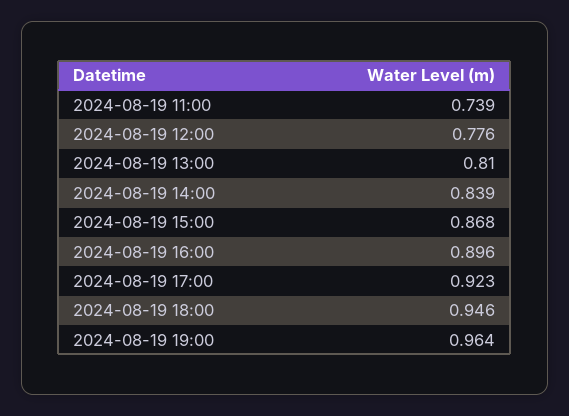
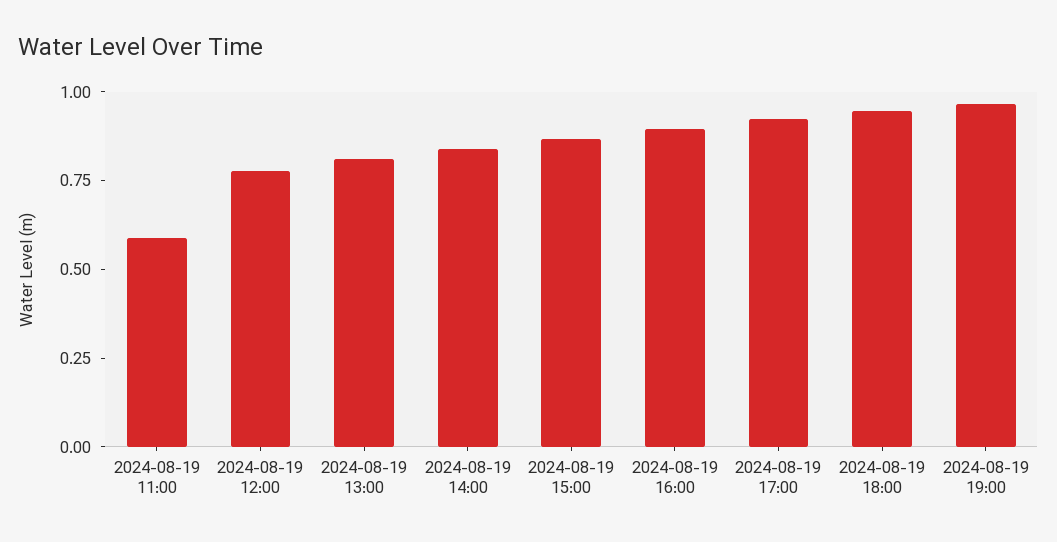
2024-08-19 11:00: 0.739 -> 0.6

